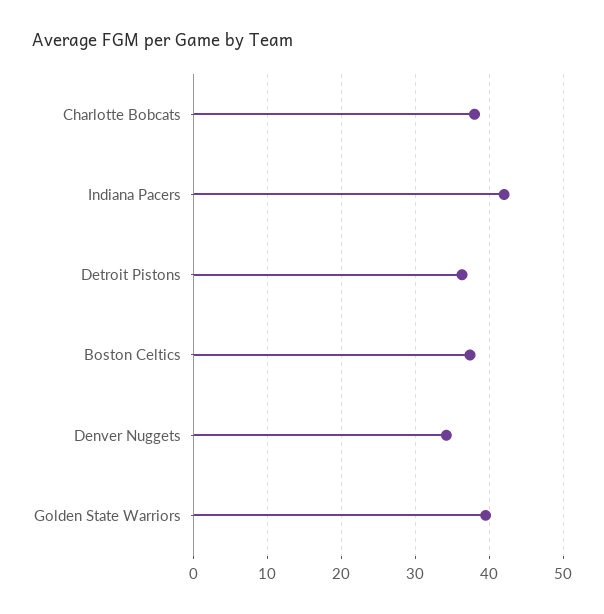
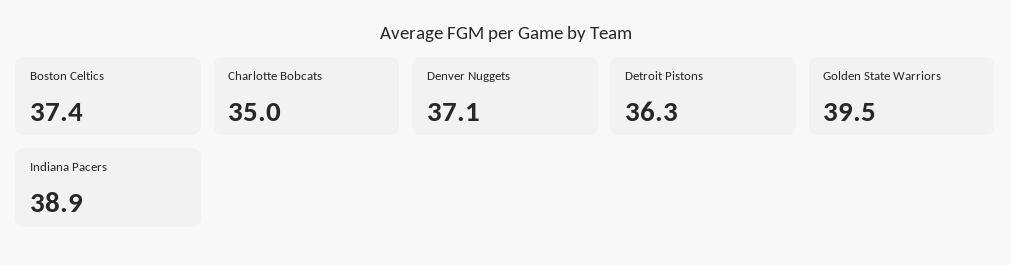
Charlotte Bobcats: 38 -> 35
Indiana Pacers: 42 -> 38.9
Denver Nuggets: 34 -> 37.1

